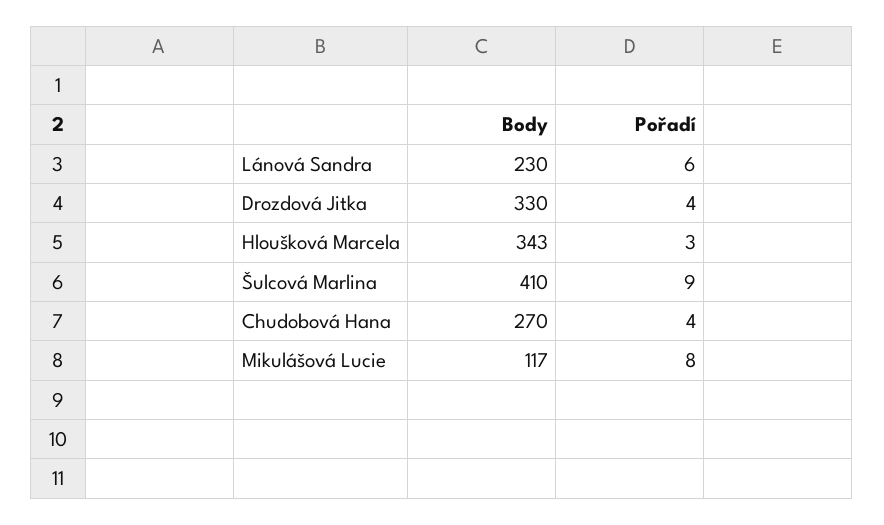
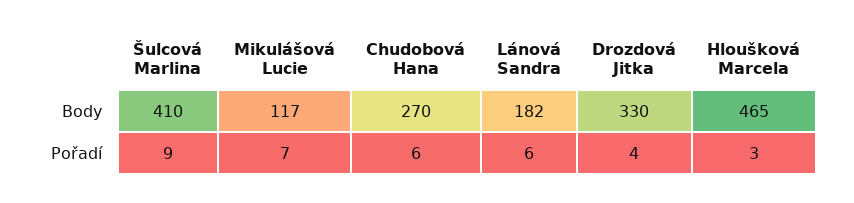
Body, Lánová Sandra: 230 -> 182
Body, Hloušková Marcela: 343 -> 465
Pořadí, Chudobová Hana: 4 -> 6
Pořadí, Mikulášová Lucie: 8 -> 7

